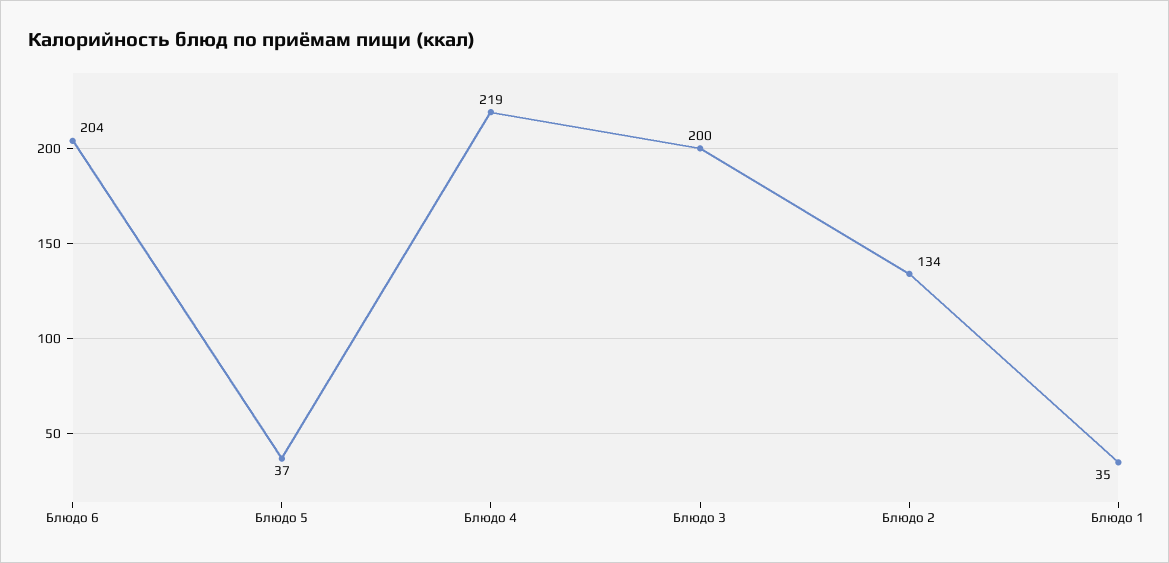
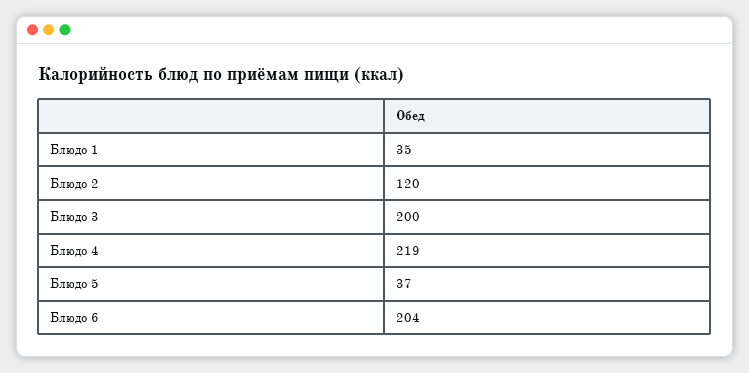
Блюдо 2: 134 -> 120

